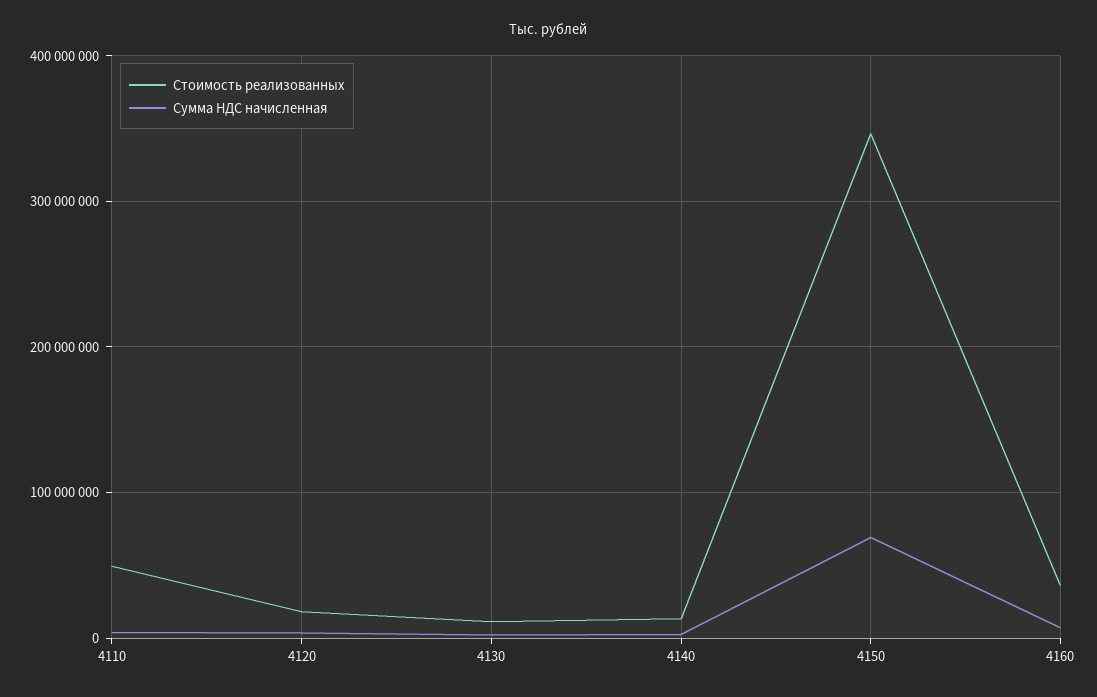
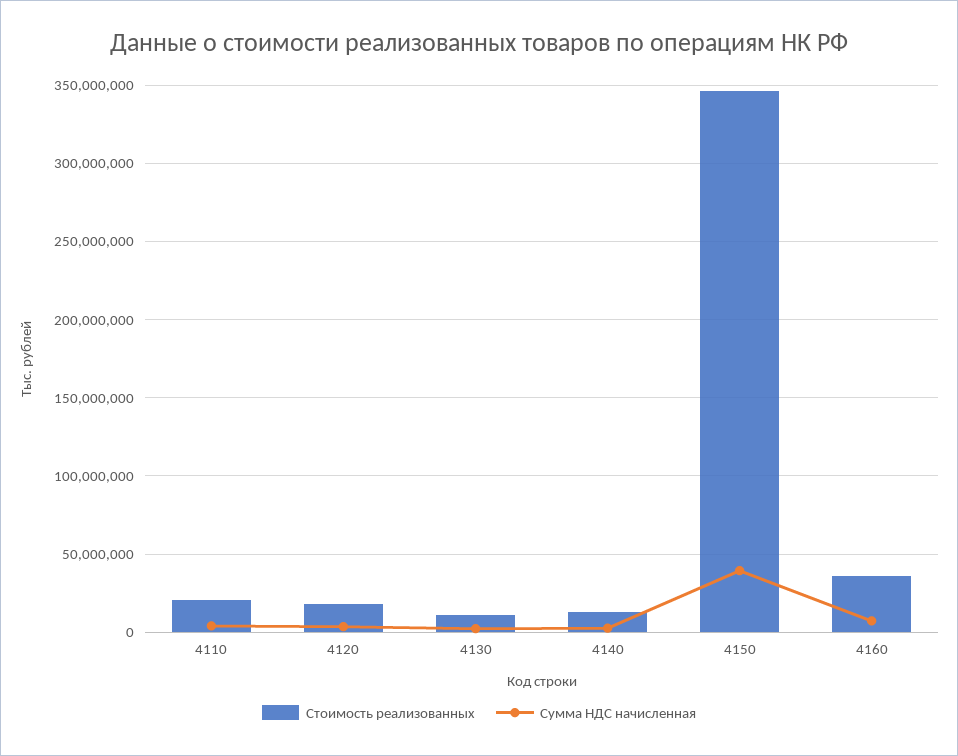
Стоимость реализованных, 4110: 50000000 -> 20000000
Сумма НДС начисленная, 4150: 70000000 -> 40000000

